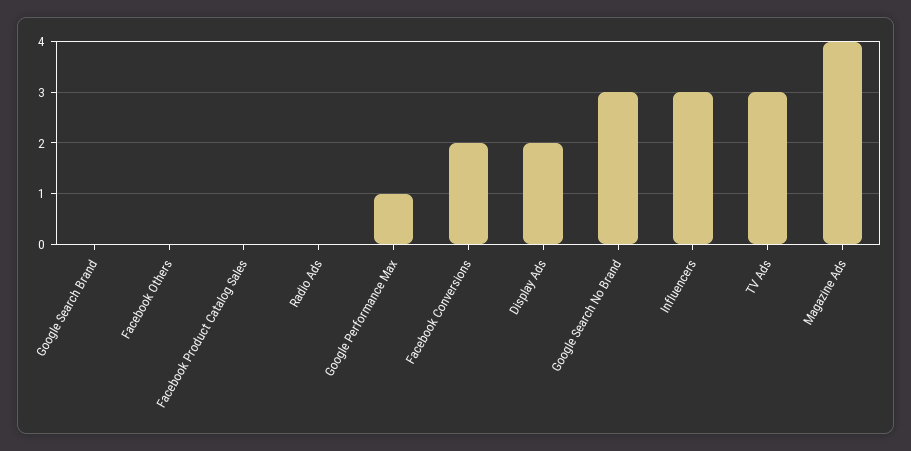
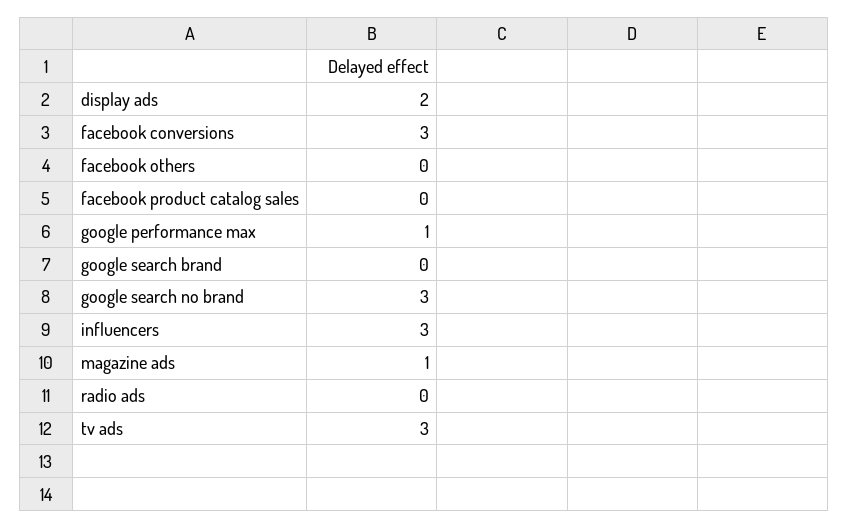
Facebook Conversions: 2 -> 3
Magazine Ads: 4 -> 1

